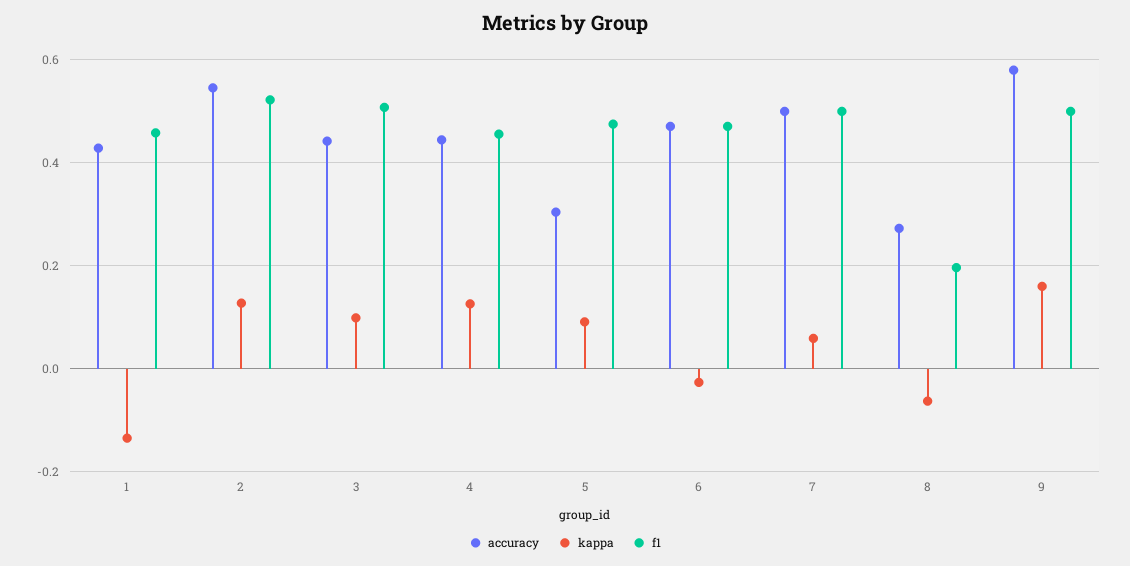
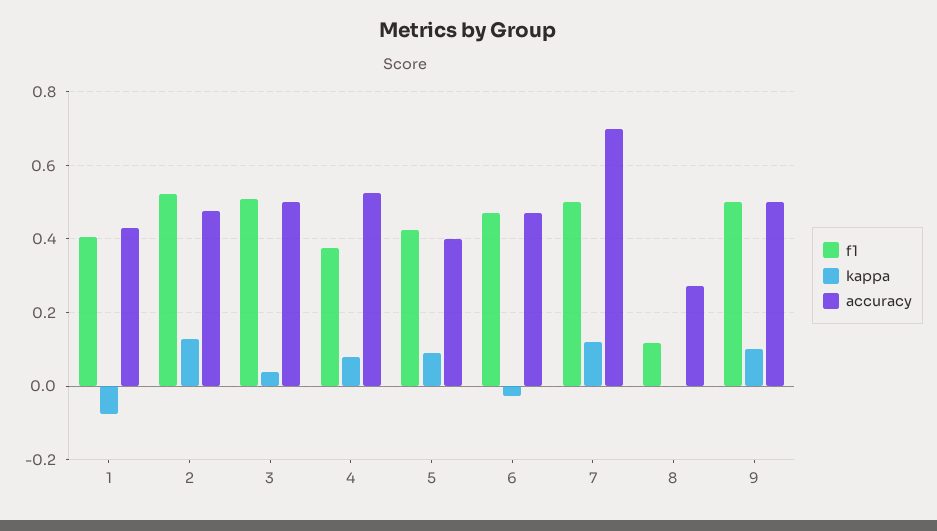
kappa, 1: -0.14 -> -0.08
f1, 1: 0.46 -> 0.4
accuracy, 2: 0.54 -> 0.48
accuracy, 3: 0.44 -> 0.5
kappa, 3: 0.1 -> 0.04
accuracy, 4: 0.44 -> 0.52
kappa, 4: 0.12 -> 0.08
f1, 4: 0.46 -> 0.38
accuracy, 5: 0.3 -> 0.4
f1, 5: 0.48 -> 0.42
accuracy, 7: 0.5 -> 0.7
kappa, 7: 0.06 -> 0.12
kappa, 8: -0.06 -> 0
f1, 8: 0.2 -> 0.12
accuracy, 9: 0.58 -> 0.5
kappa, 9: 0.16 -> 0.1

